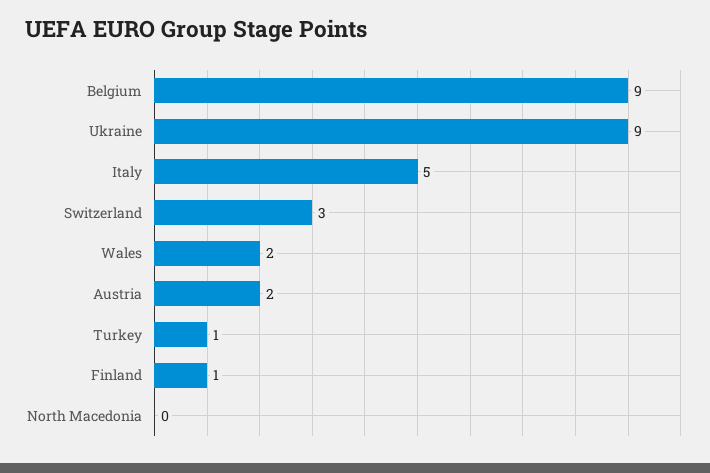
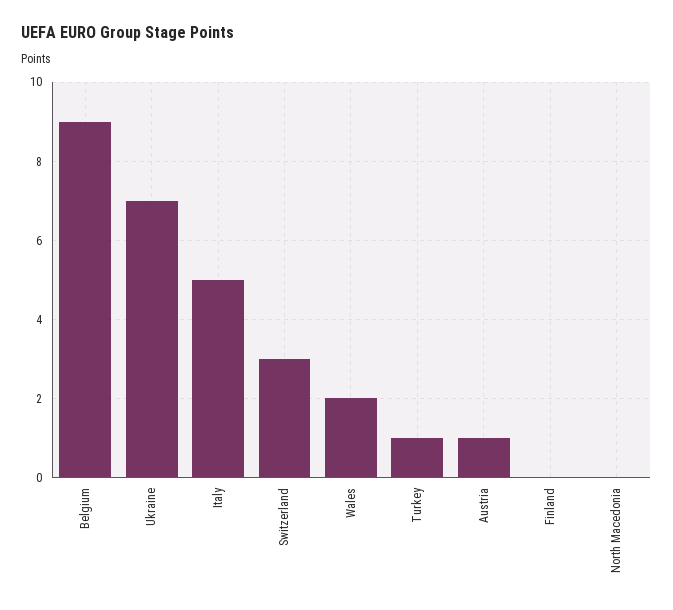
Ukraine: 9 -> 7
Austria: 2 -> 1
Finland: 1 -> 0

